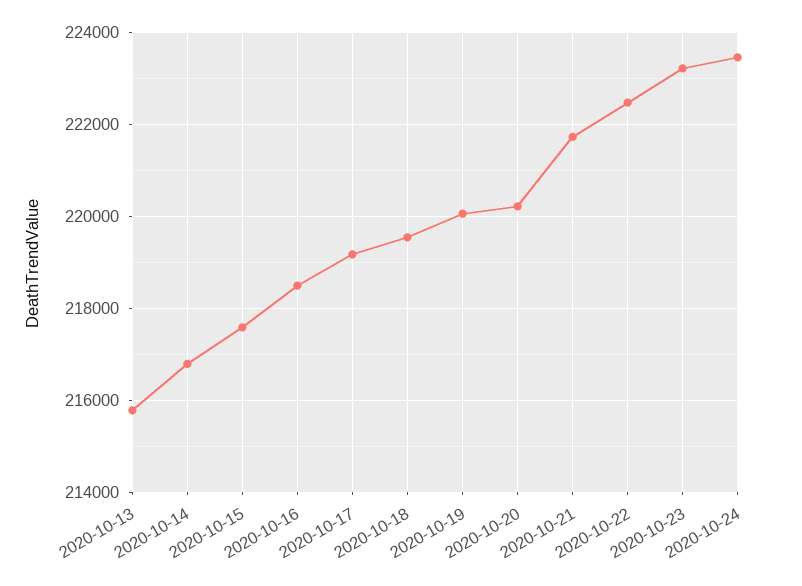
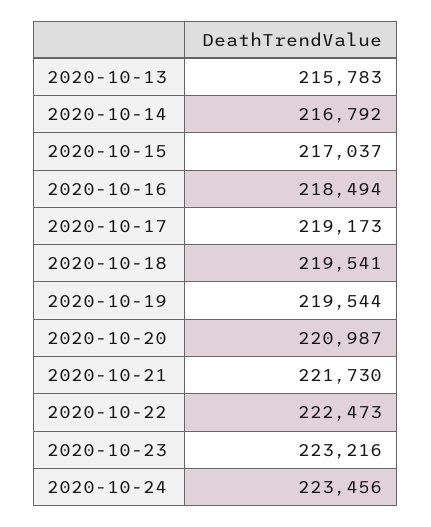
2020-10-15: 217600 -> 217037
2020-10-19: 220000 -> 219544
2020-10-20: 220200 -> 220987

